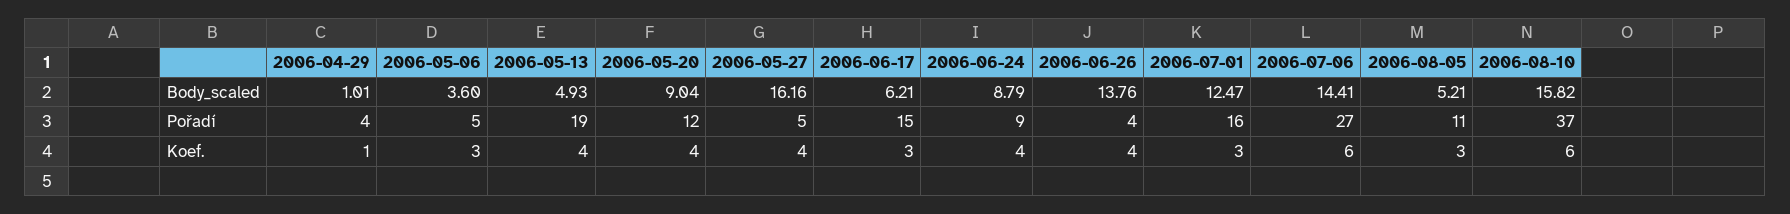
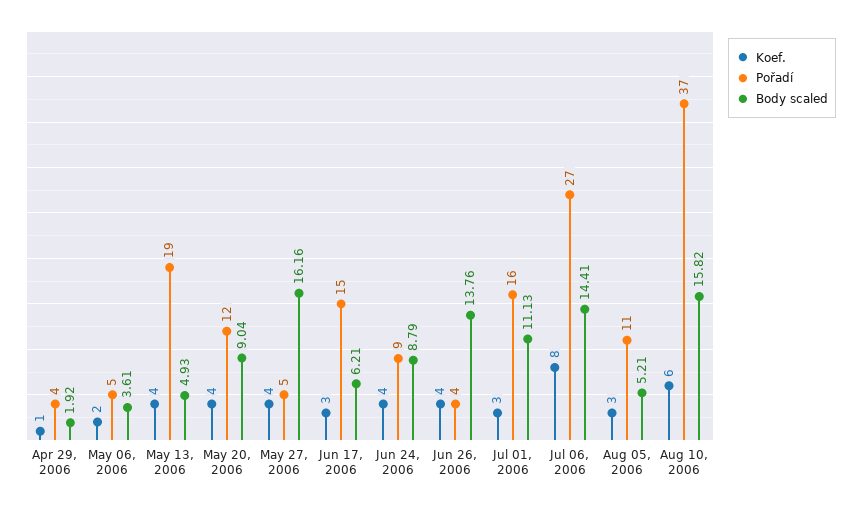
Body_scaled, 2006-04-29: 1.01 -> 1.92
Body_scaled, 2006-05-06: 3.6 -> 3.61
Body_scaled, 2006-07-01: 12.47 -> 11.13
Koef., 2006-05-06: 3 -> 2
Koef., 2006-07-06: 6 -> 8

